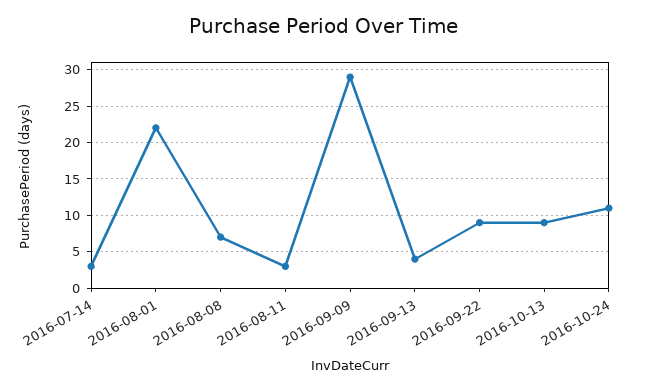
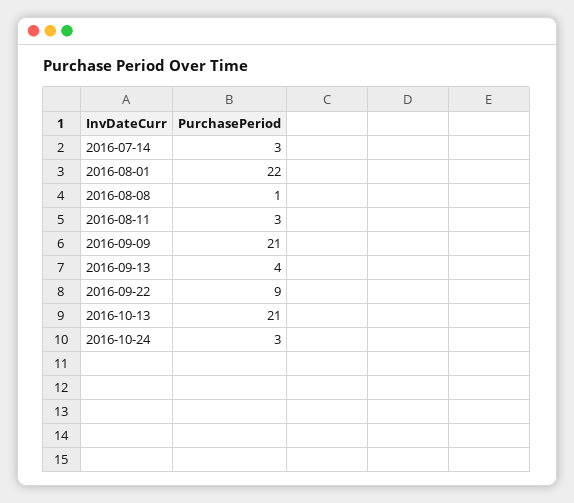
2016-08-08: 7 -> 1
2016-09-09: 29 -> 21
2016-10-13: 9 -> 21
2016-10-24: 11 -> 3

